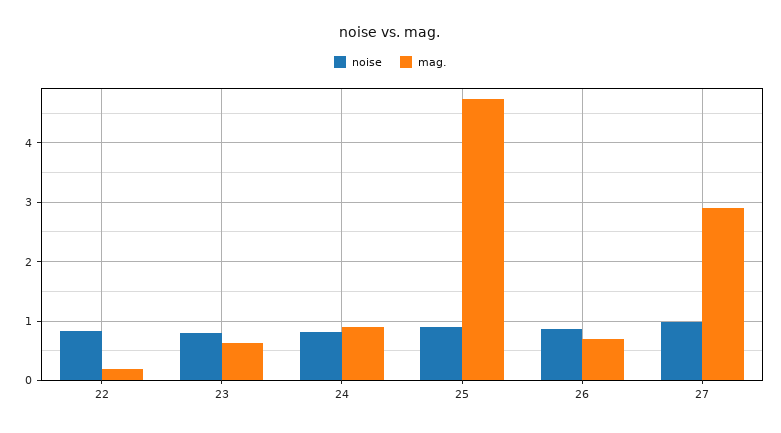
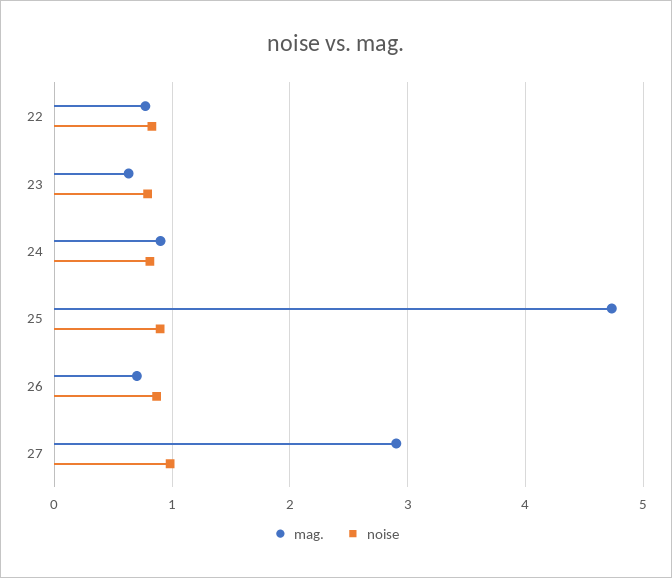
mag., 22: 0.2 -> 0.8

